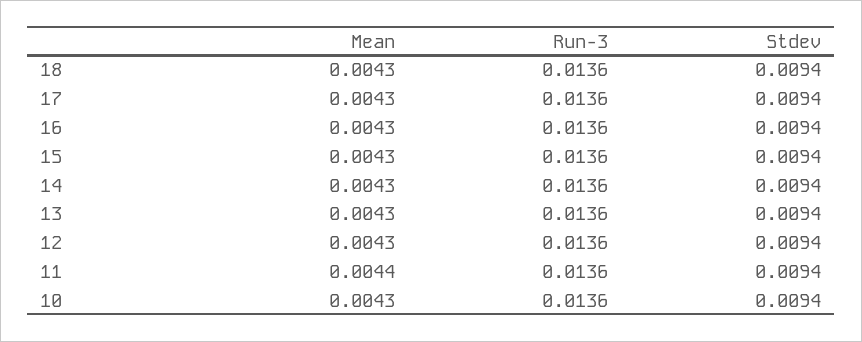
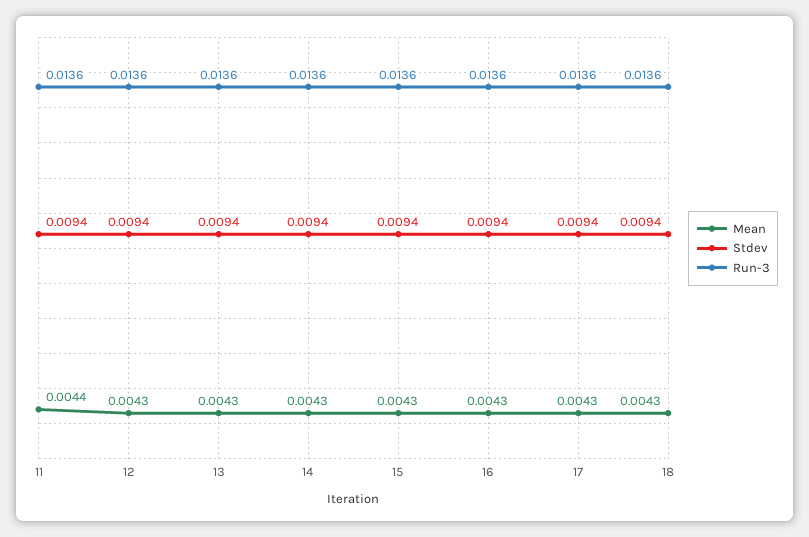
Mean, 10: 0.0043 -> none
Run-3, 10: 0.0136 -> none
Stdev, 10: 0.0094 -> none

